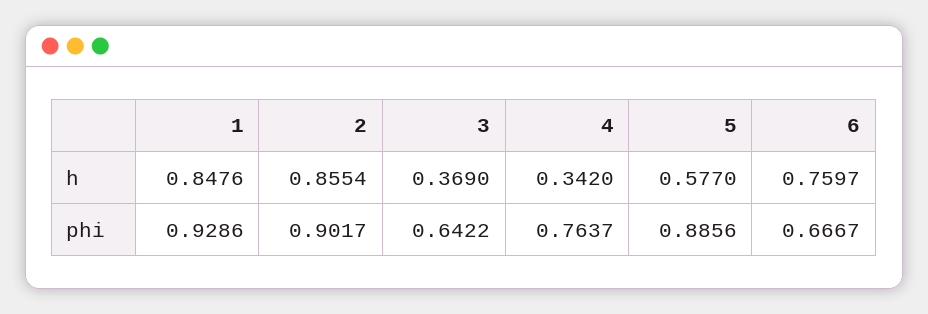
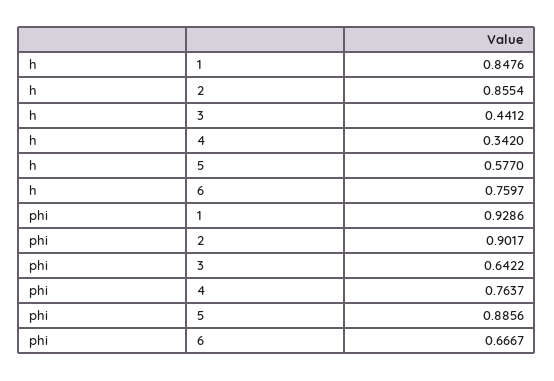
3, h: 0.369 -> 0.4412

